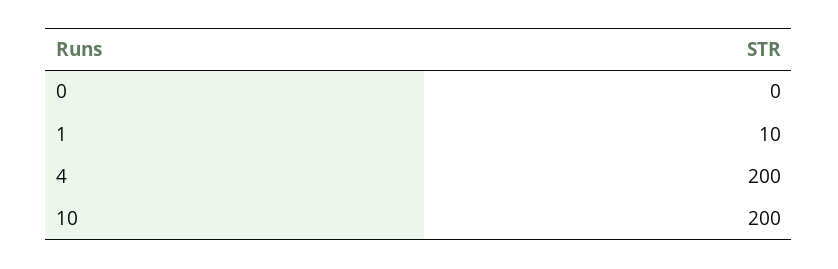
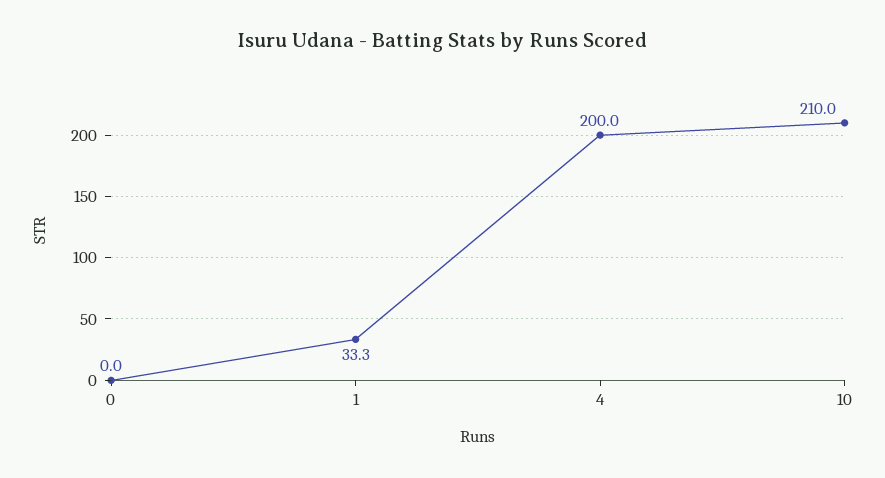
1: 10 -> 33.3
10: 200 -> 210

